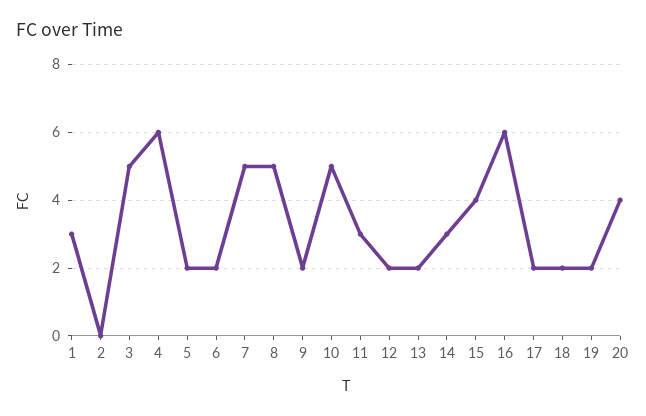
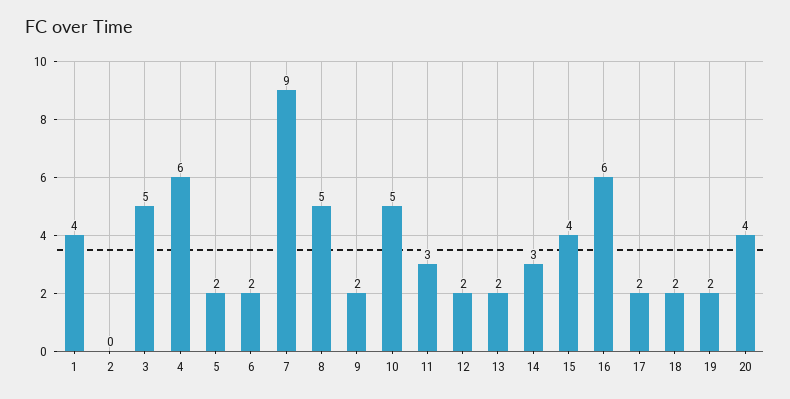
1: 3 -> 4
7: 5 -> 9

